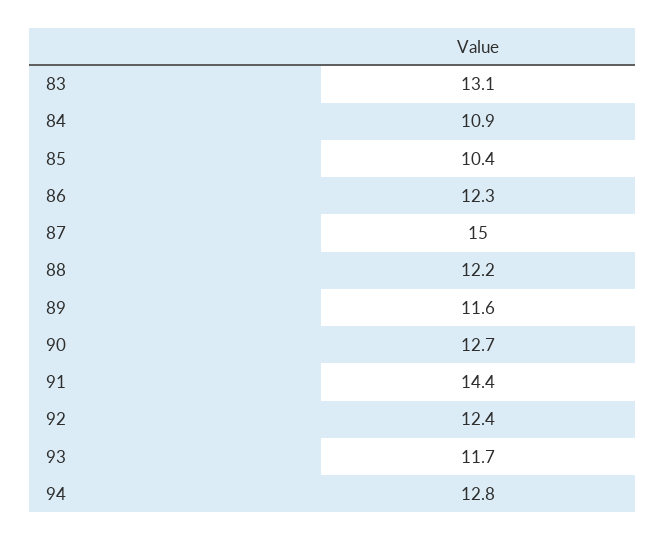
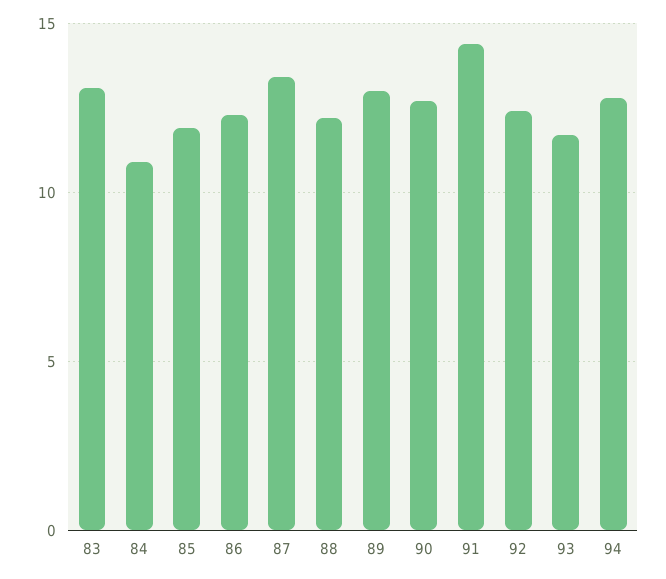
85: 10.4 -> 12
87: 15 -> 13.5
89: 11.6 -> 13

